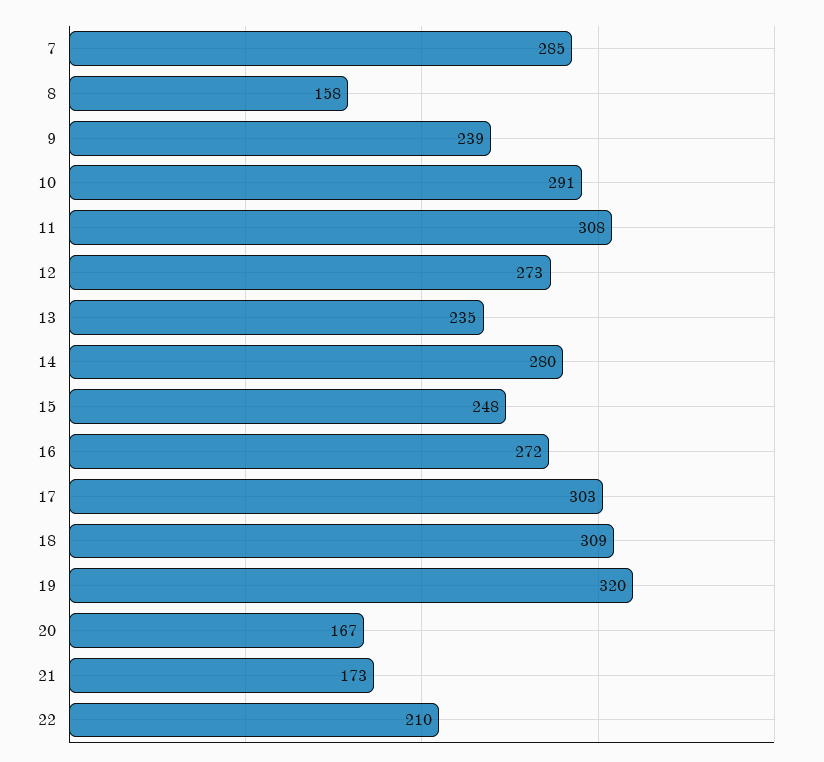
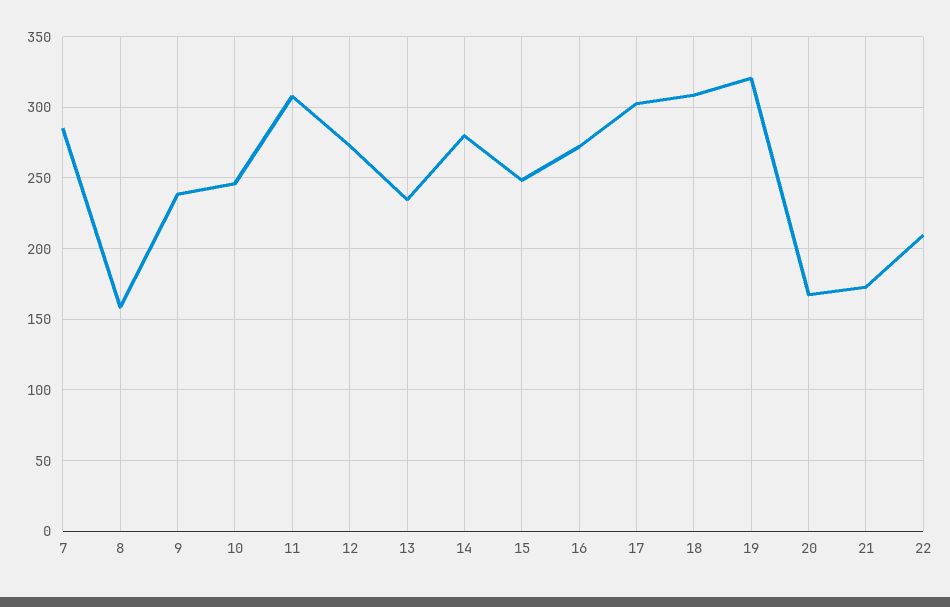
10: 291 -> 245

